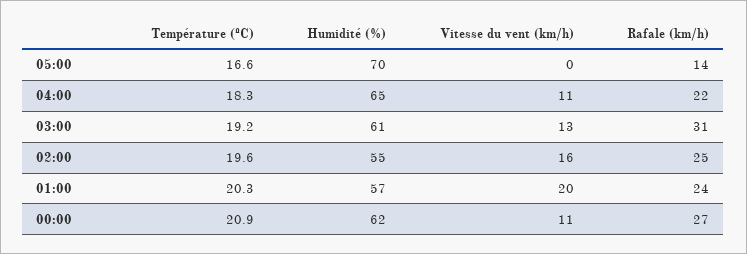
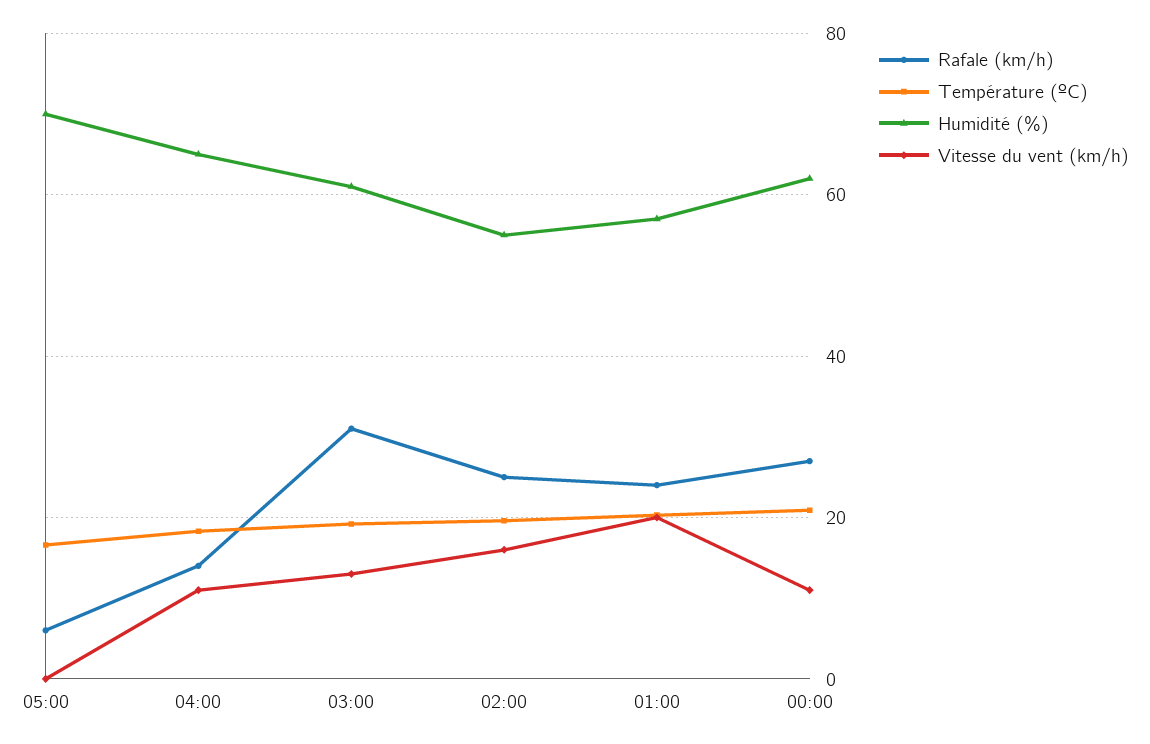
Rafale (km/h), 05:00: 14 -> 6
Rafale (km/h), 04:00: 22 -> 14

